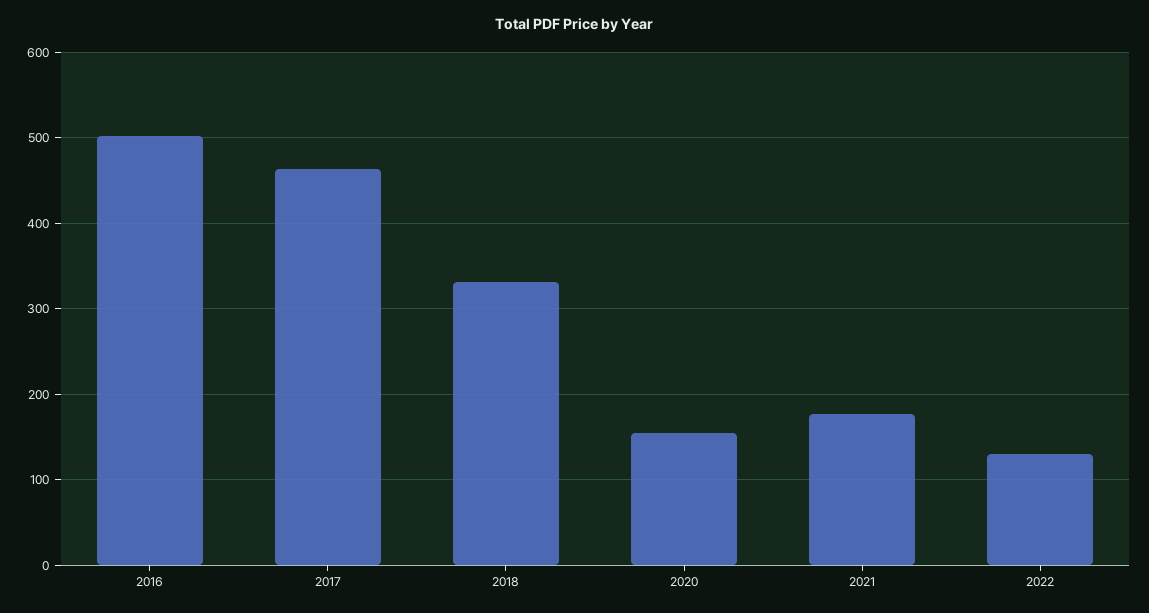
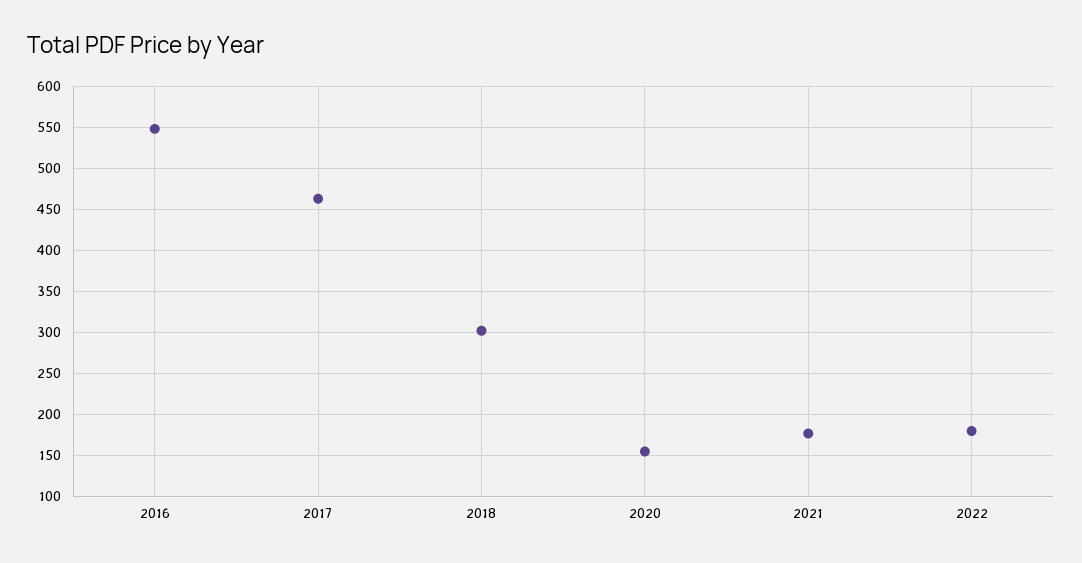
2016: 500 -> 550
2018: 330 -> 300
2022: 130 -> 180

